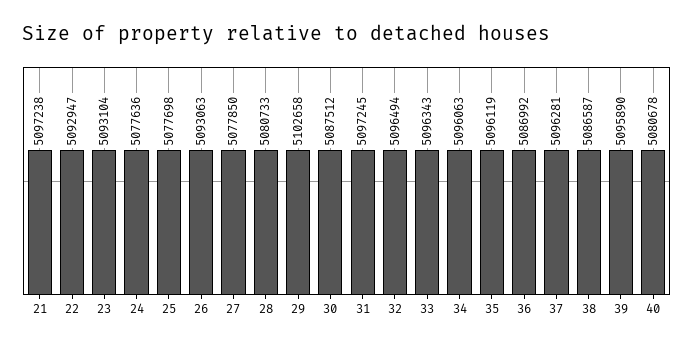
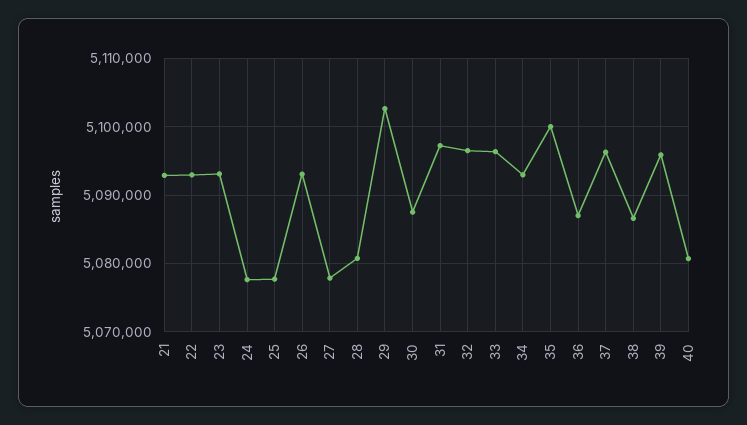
21: 5097238 -> 5093000
34: 5096063 -> 5093000
35: 5096119 -> 5100000

